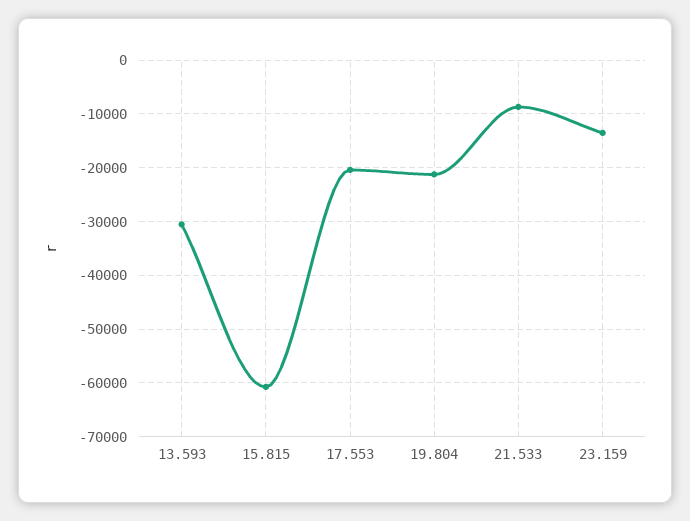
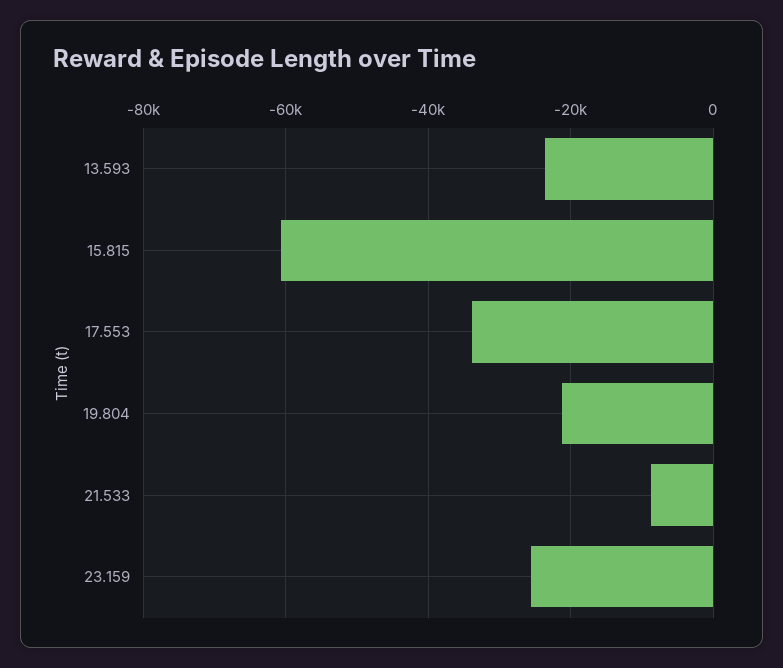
13.593: -30000 -> -24000
17.553: -20000 -> -34000
23.159: -14000 -> -26000

